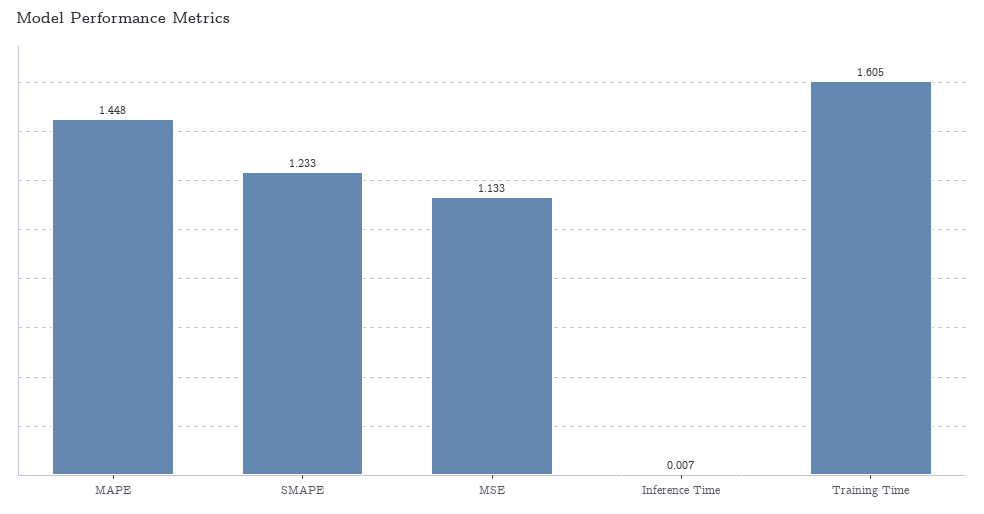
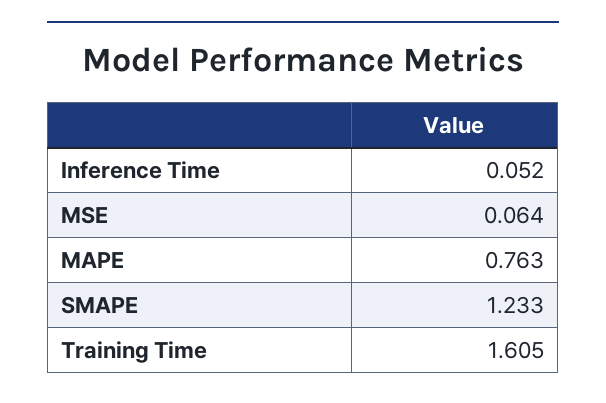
MAPE: 1.448 -> 0.763
MSE: 1.133 -> 0.064
Inference Time: 0.007 -> 0.052

